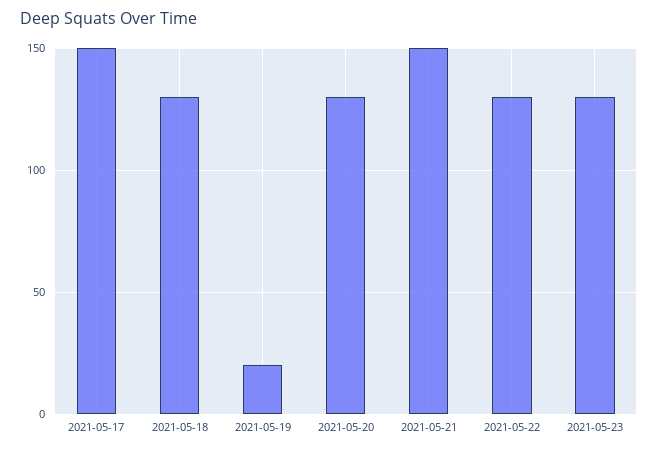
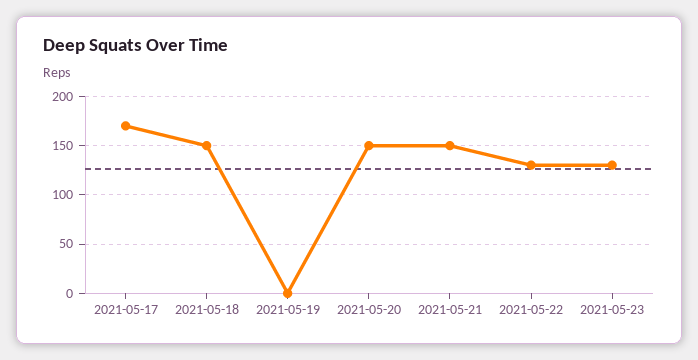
2021-05-17: 150 -> 170
2021-05-18: 130 -> 150
2021-05-19: 20 -> 0
2021-05-20: 130 -> 150

